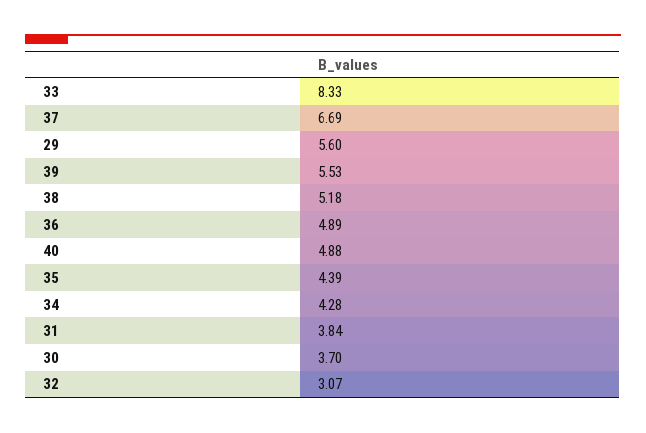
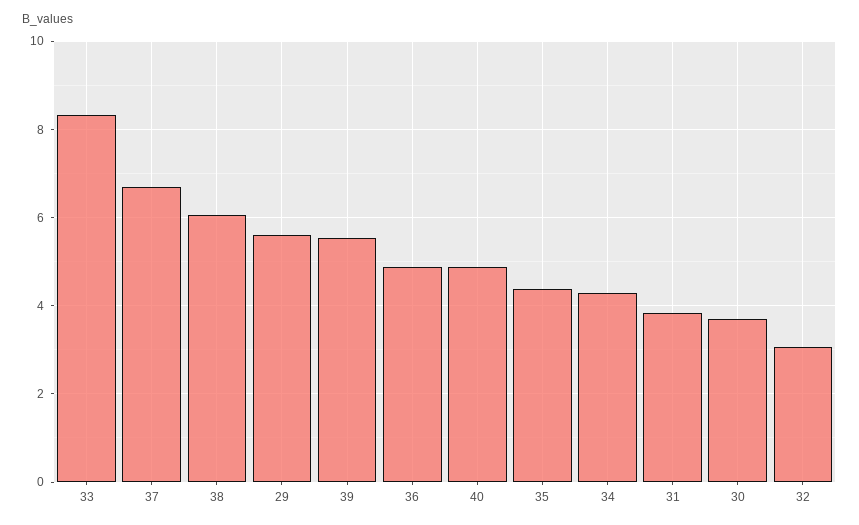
38: 5.18 -> 6

